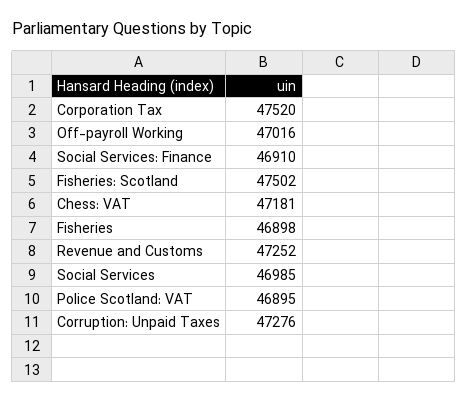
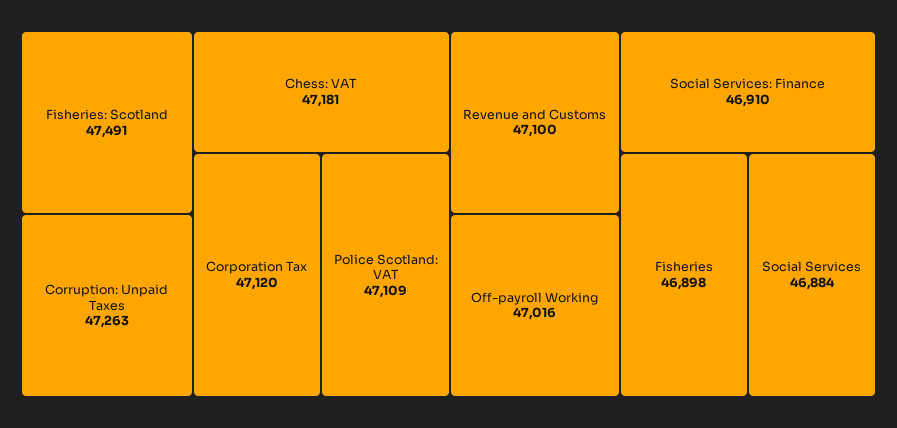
Corporation Tax: 47520 -> 47120
Fisheries: Scotland: 47502 -> 47491
Revenue and Customs: 47252 -> 47100
Social Services: 46985 -> 46884
Police Scotland: VAT: 46895 -> 47109
Corruption: Unpaid Taxes: 47276 -> 47263

